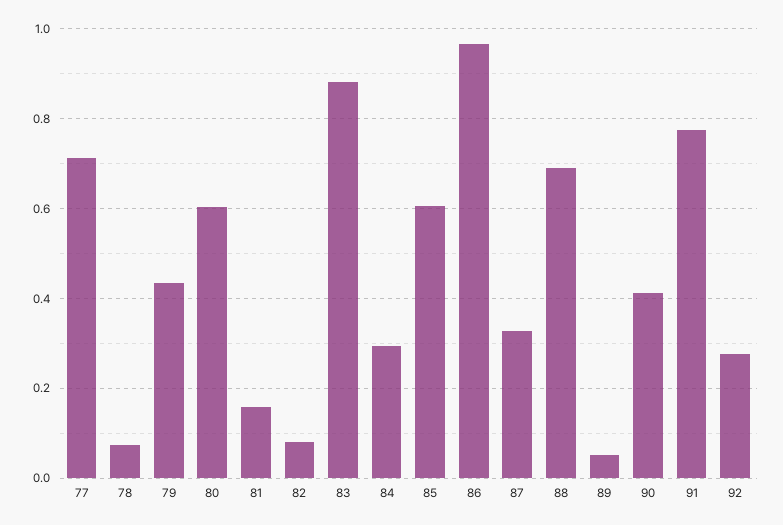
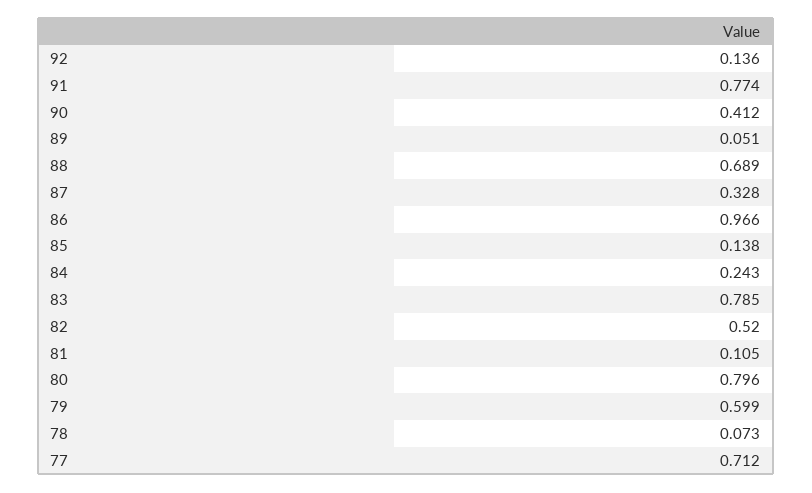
79: 0.44 -> 0.599
80: 0.6 -> 0.796
81: 0.16 -> 0.105
82: 0.08 -> 0.52
83: 0.88 -> 0.785
84: 0.3 -> 0.243
85: 0.6 -> 0.138
92: 0.28 -> 0.136

